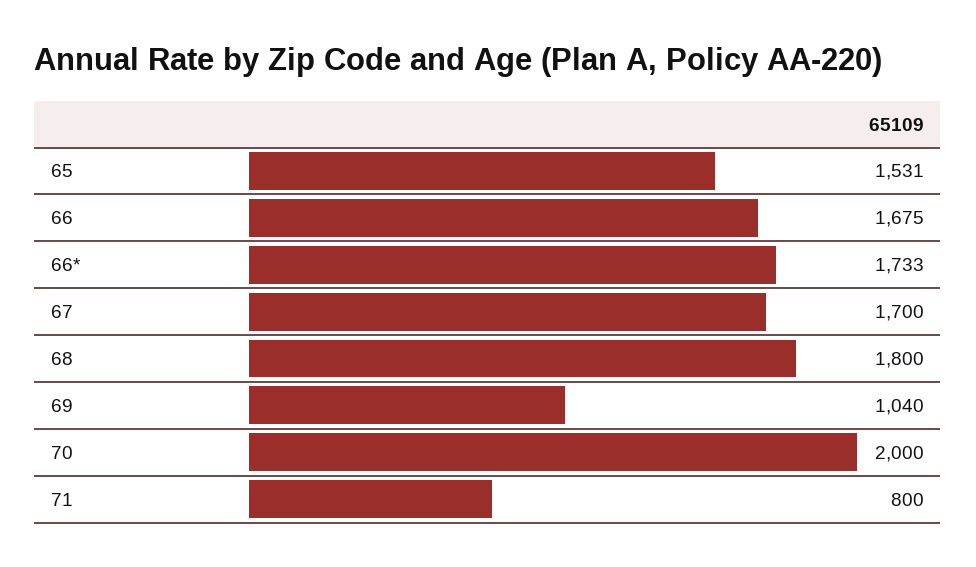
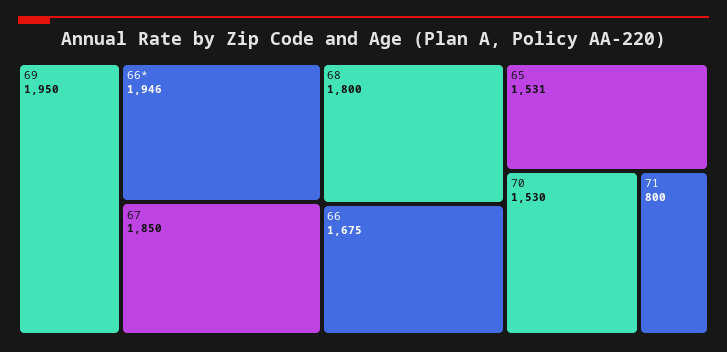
66*: 1733 -> 1946
67: 1700 -> 1850
69: 1040 -> 1950
70: 2000 -> 1530

